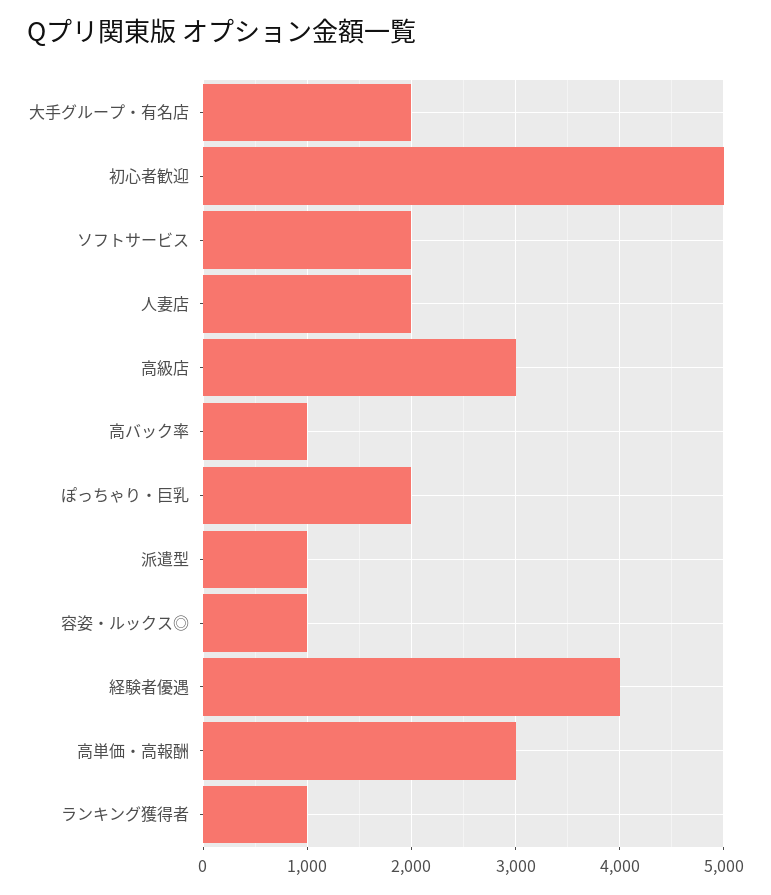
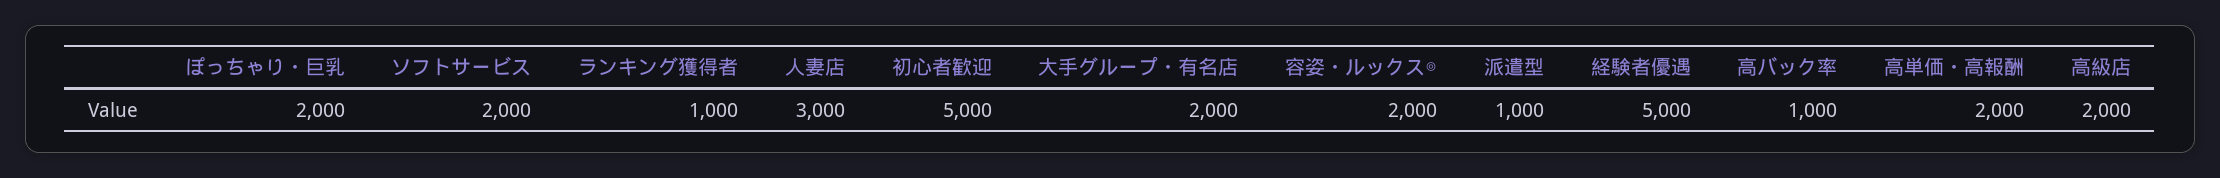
人妻店: 2000 -> 3000
高級店: 3000 -> 2000
容姿・ルックス◎: 1000 -> 2000
経験者優遇: 4000 -> 5000
高単価・高報酬: 3000 -> 2000

